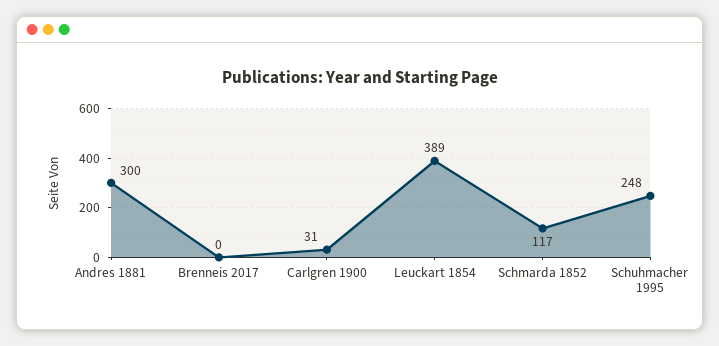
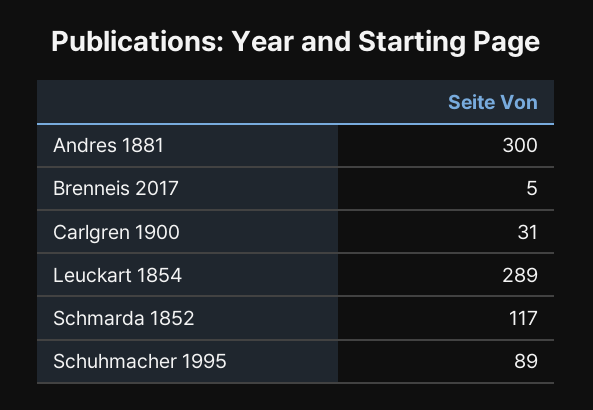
Brenneis 2017: 0 -> 5
Leuckart 1854: 389 -> 289
Schuhmacher 1995: 248 -> 89

